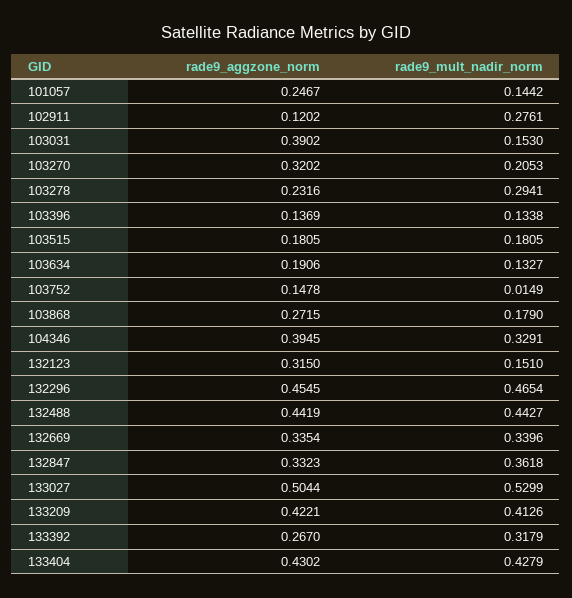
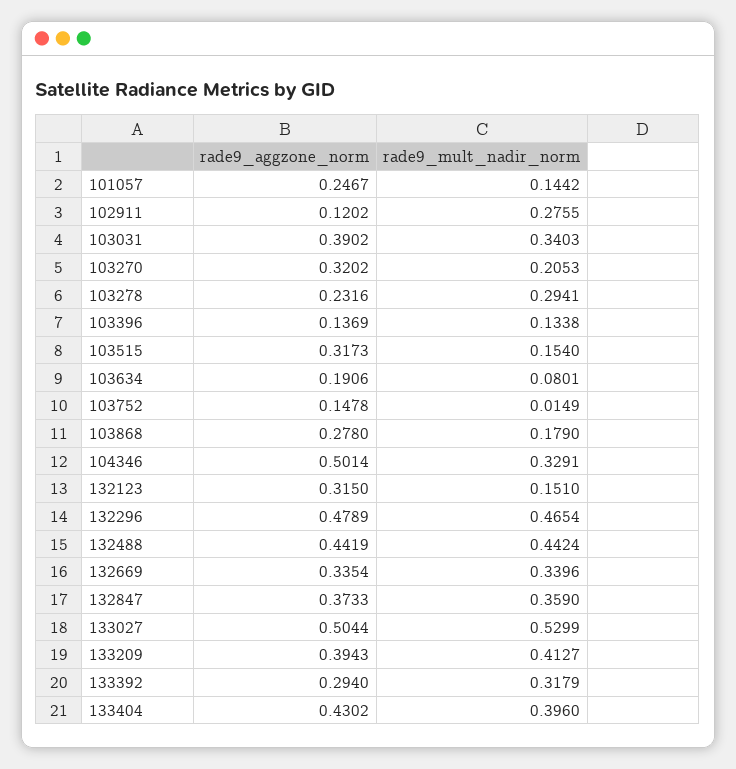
rade9_mult_nadir_norm, 102911: 0.2761 -> 0.2755
rade9_mult_nadir_norm, 103031: 0.153 -> 0.3403
rade9_aggzone_norm, 103515: 0.1805 -> 0.3173
rade9_mult_nadir_norm, 103515: 0.1805 -> 0.154
rade9_mult_nadir_norm, 103634: 0.1327 -> 0.0801
rade9_aggzone_norm, 103868: 0.2715 -> 0.278
rade9_aggzone_norm, 104346: 0.3945 -> 0.5014
rade9_aggzone_norm, 132296: 0.4545 -> 0.4789
rade9_mult_nadir_norm, 132488: 0.4427 -> 0.4424
rade9_aggzone_norm, 132847: 0.3323 -> 0.3733
rade9_mult_nadir_norm, 132847: 0.3618 -> 0.359
rade9_aggzone_norm, 133209: 0.4221 -> 0.3943
rade9_mult_nadir_norm, 133209: 0.4126 -> 0.4127
rade9_aggzone_norm, 133392: 0.267 -> 0.294
rade9_mult_nadir_norm, 133404: 0.4279 -> 0.396

